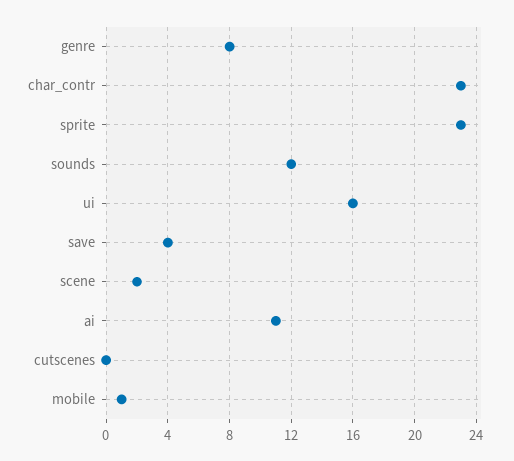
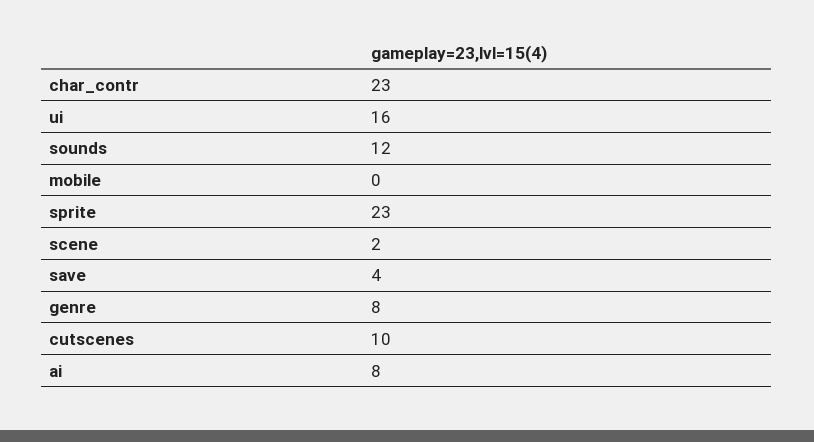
ai: 11 -> 8
cutscenes: 0 -> 10
mobile: 1 -> 0

